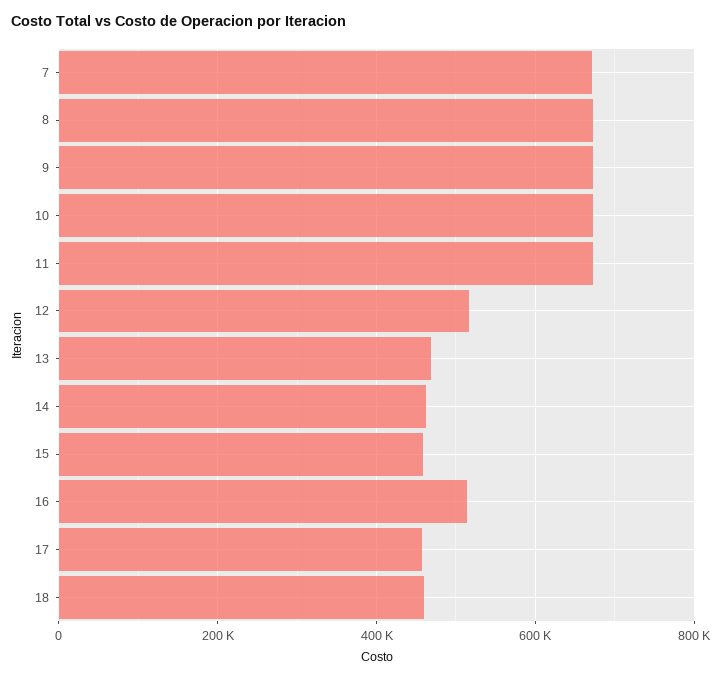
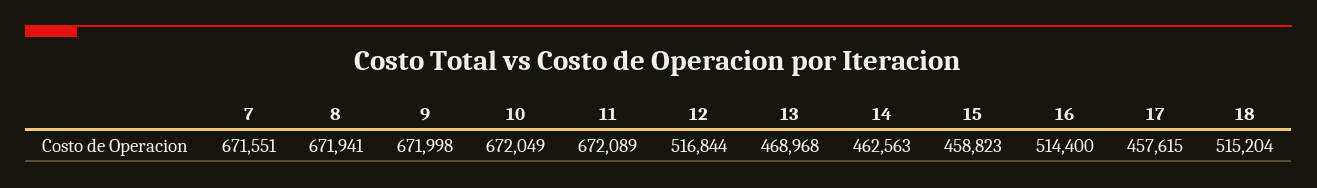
18: 460000 -> 515204

